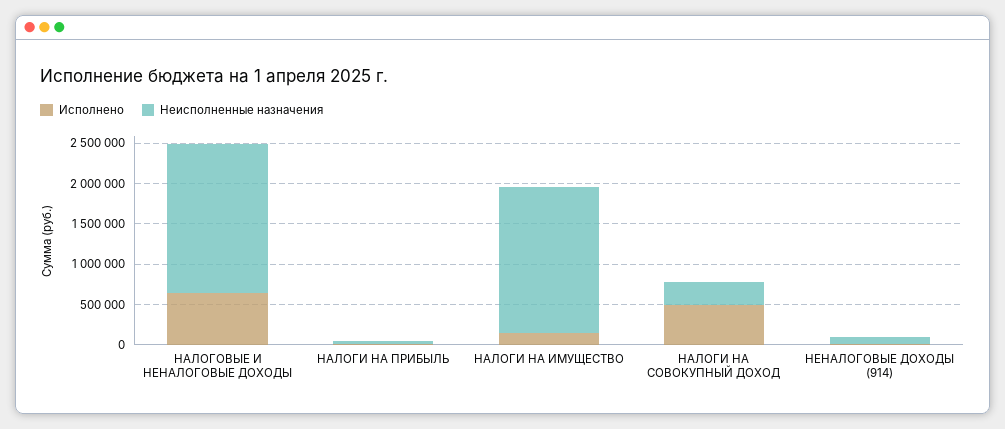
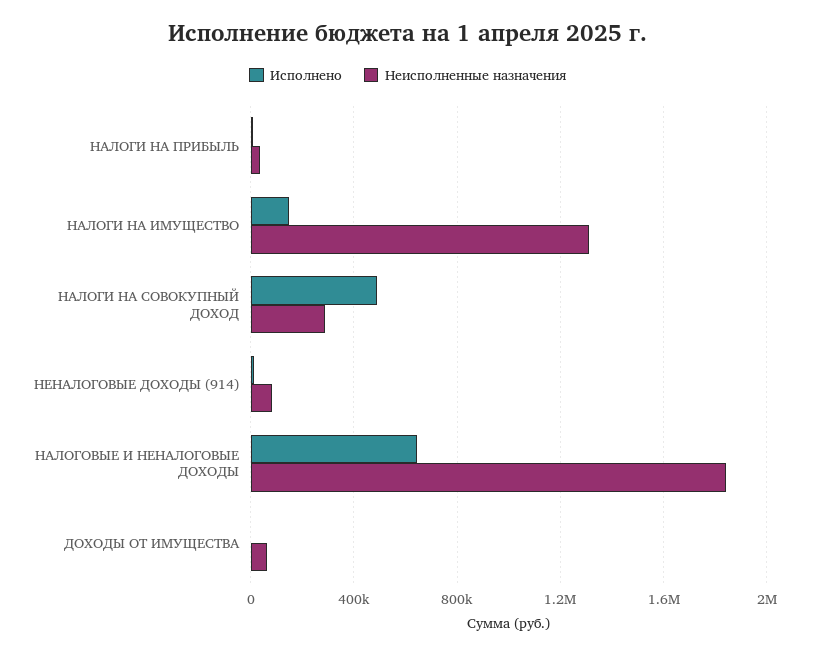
Неисполненные назначения, НАЛОГИ НА ИМУЩЕСТВО: 1800000 -> 1300000
Исполнено, ДОХОДЫ ОТ ИМУЩЕСТВА: none -> 0
Неисполненные назначения, ДОХОДЫ ОТ ИМУЩЕСТВА: none -> 50000

